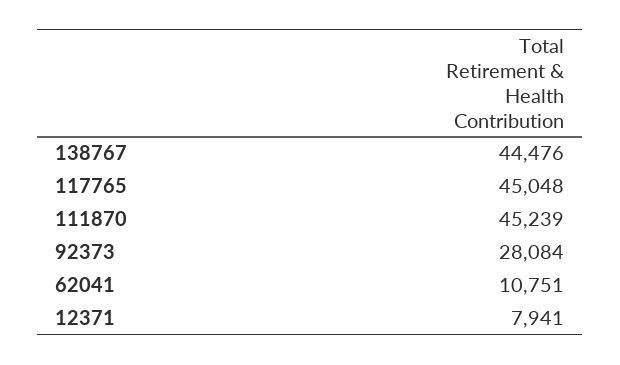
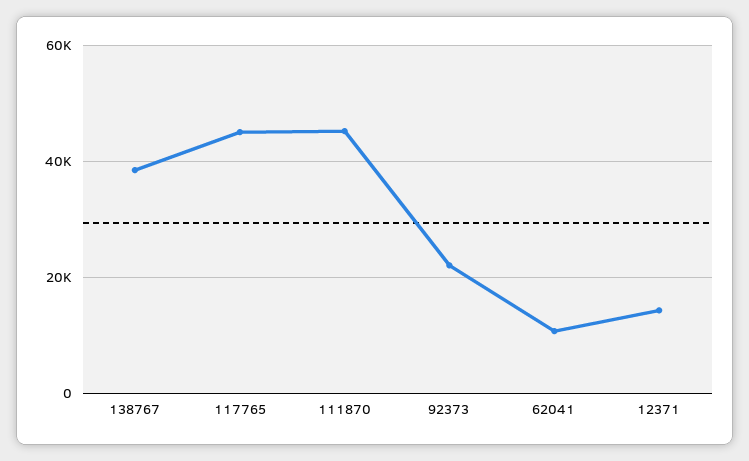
138767: 44476 -> 38000
92373: 28084 -> 22000
12371: 7941 -> 14000

